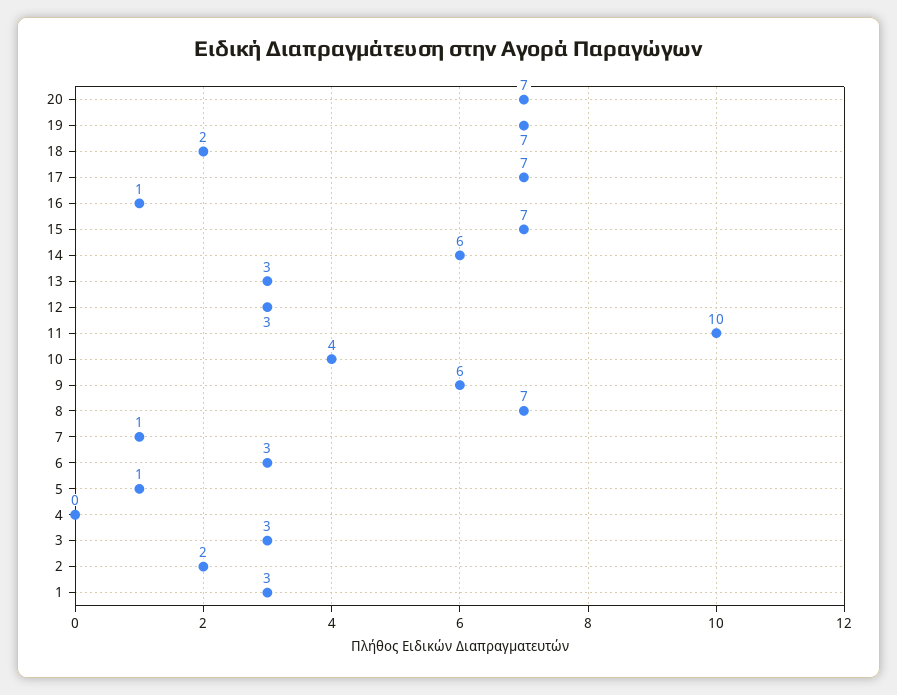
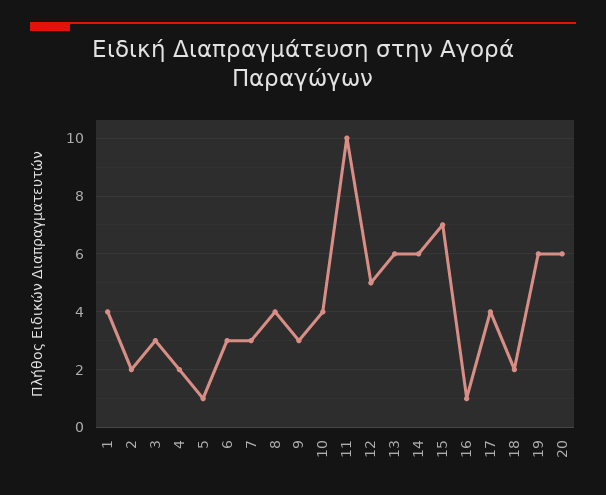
20: 7 -> 6
19: 7 -> 6
17: 7 -> 4
13: 3 -> 6
12: 3 -> 5
9: 6 -> 3
8: 7 -> 4
7: 1 -> 3
4: 0 -> 2
1: 3 -> 4

